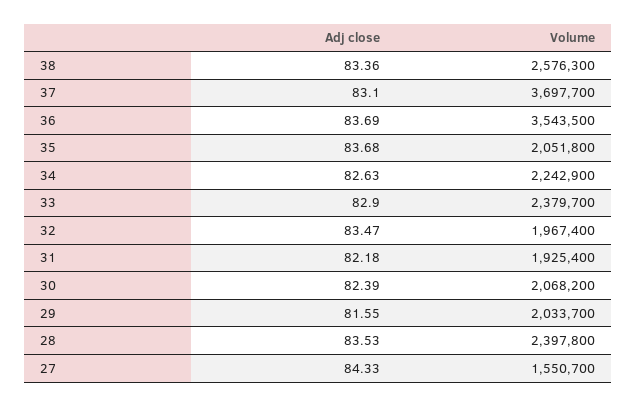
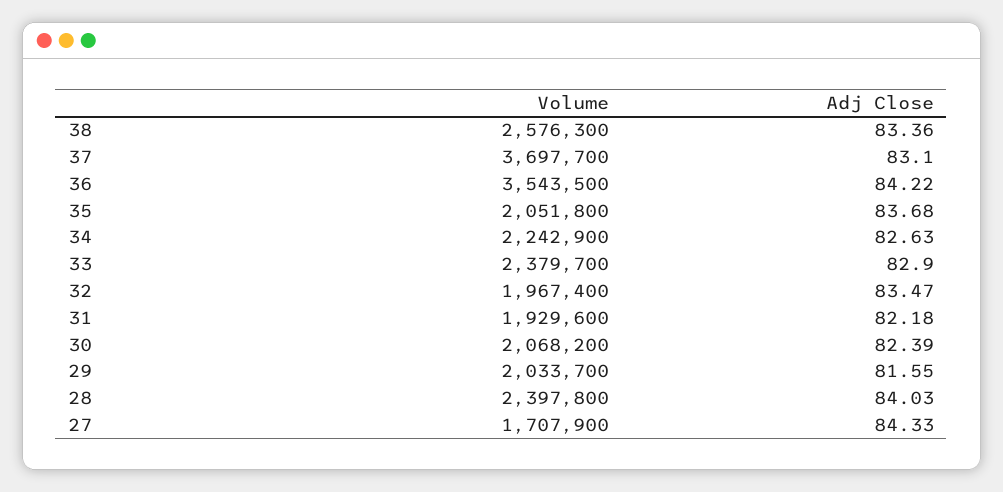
Adj close, 36: 83.69 -> 84.22
Volume, 31: 1925400 -> 1929600
Adj close, 28: 83.53 -> 84.03
Volume, 27: 1550700 -> 1707900

